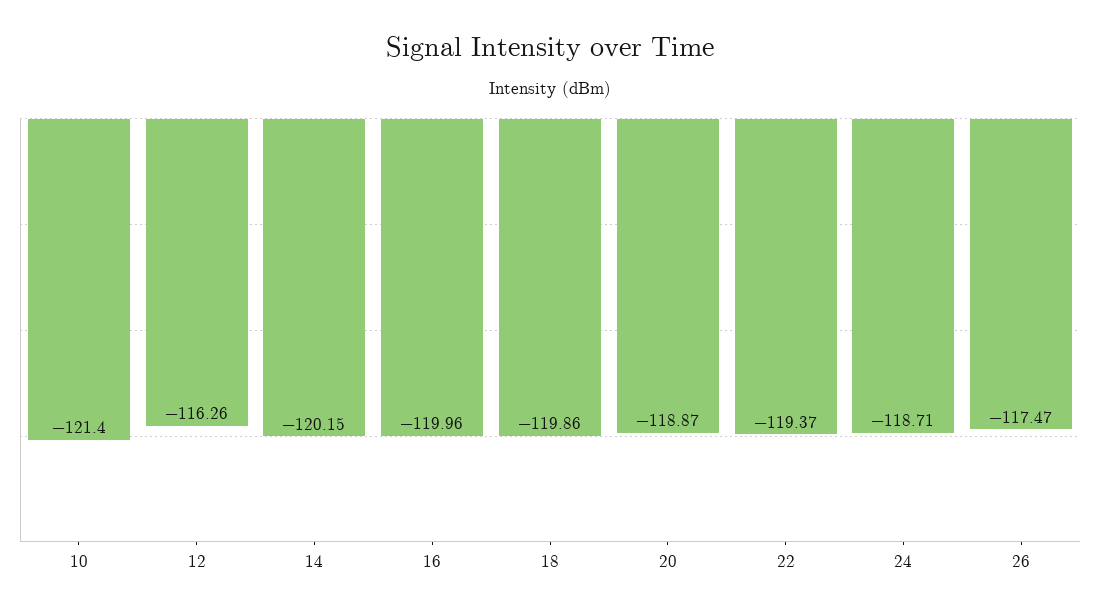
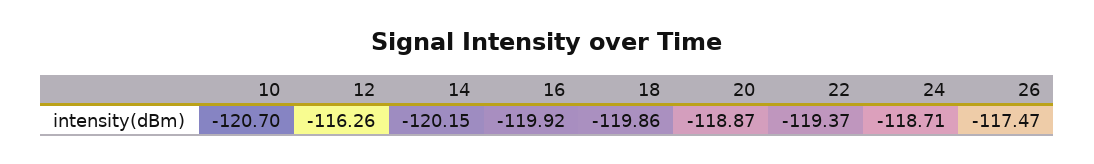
10: -121.4 -> -120.7
16: -119.96 -> -119.92

